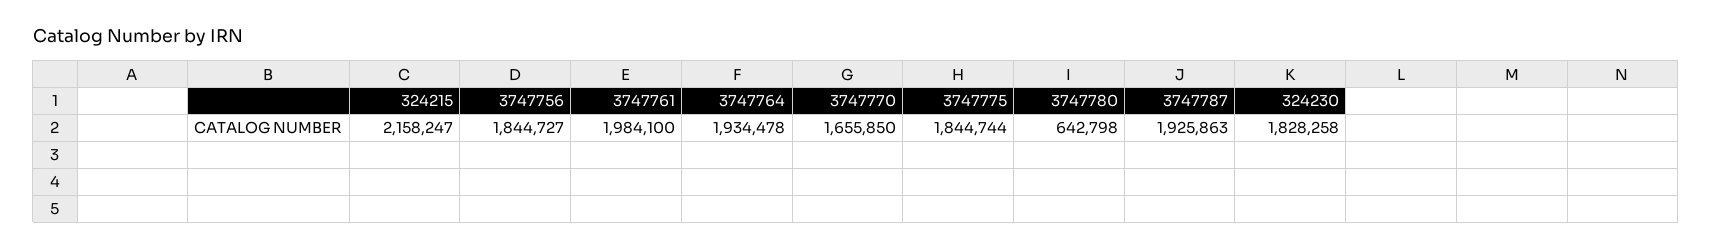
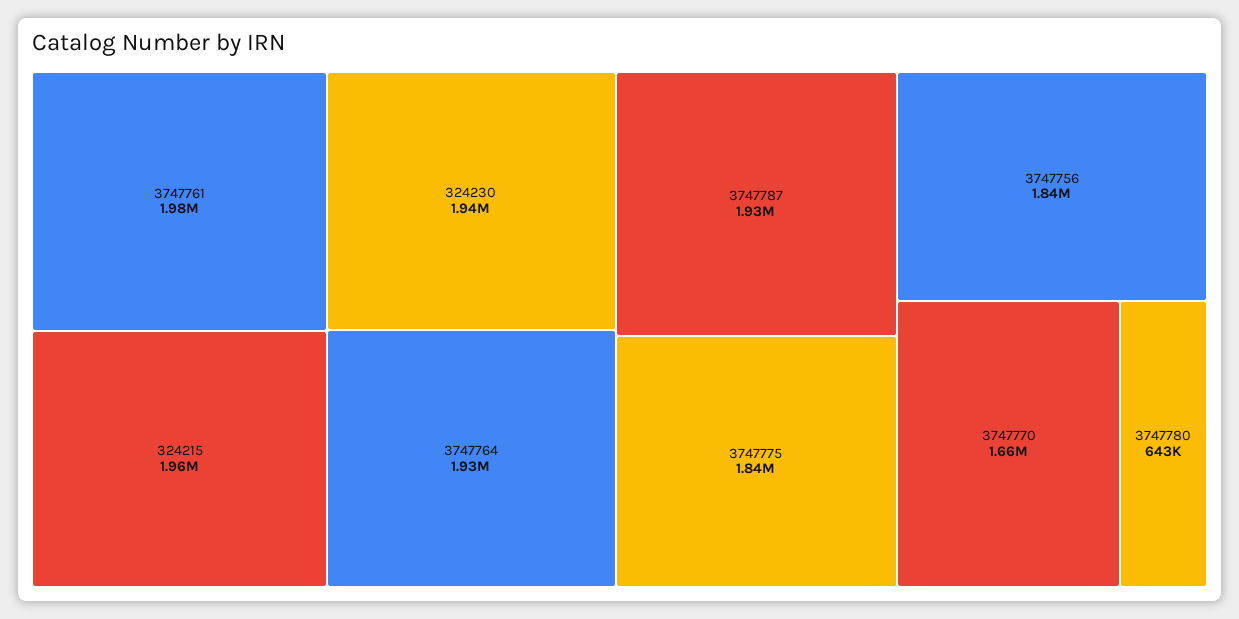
324215: 2158247 -> 1960000
324230: 1828258 -> 1940000

